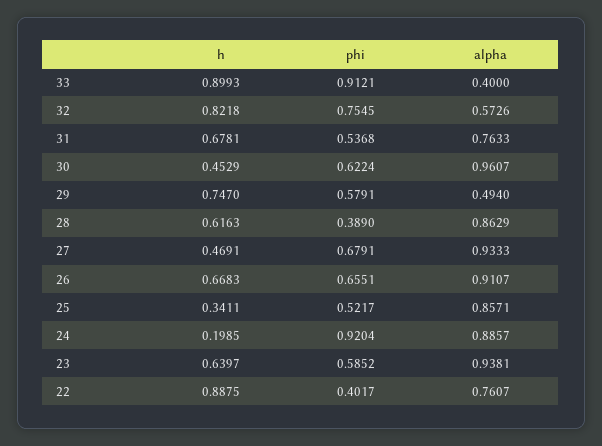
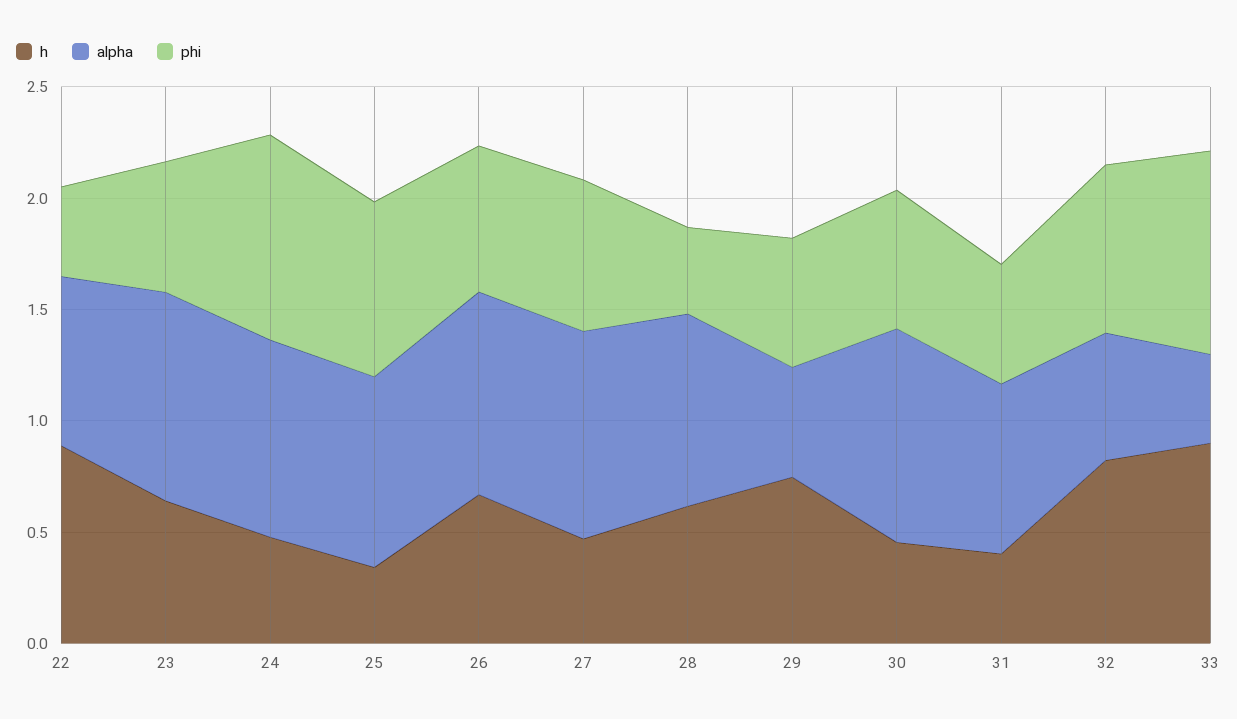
h, 31: 0.6781 -> 0.4
phi, 25: 0.5217 -> 0.8
h, 24: 0.1985 -> 0.5

